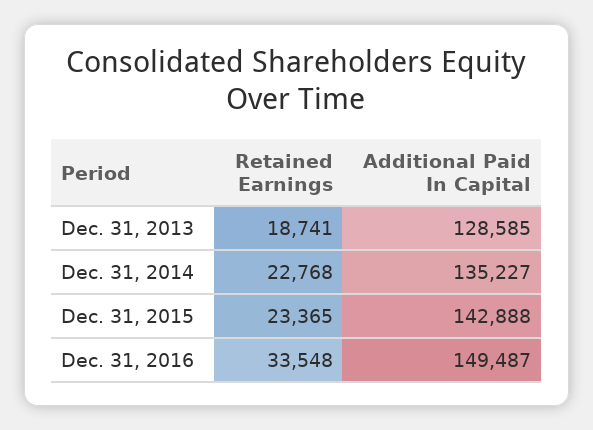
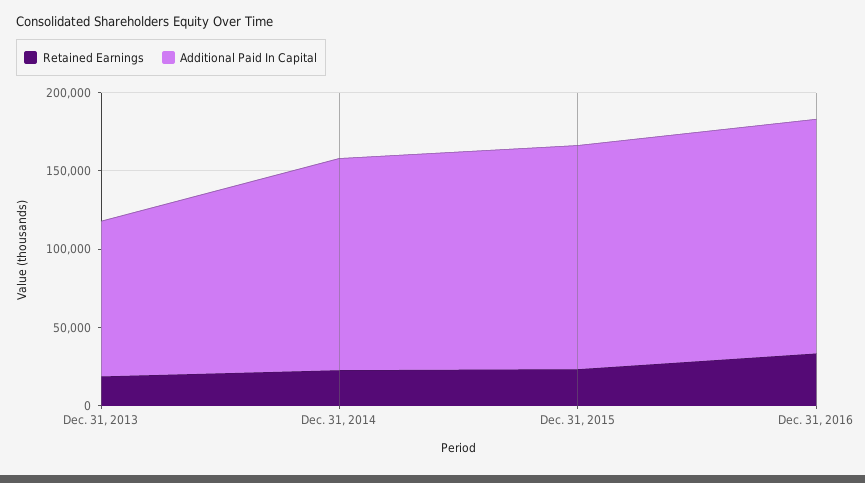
Additional Paid In Capital, Dec. 31, 2013: 128585 -> 100000

